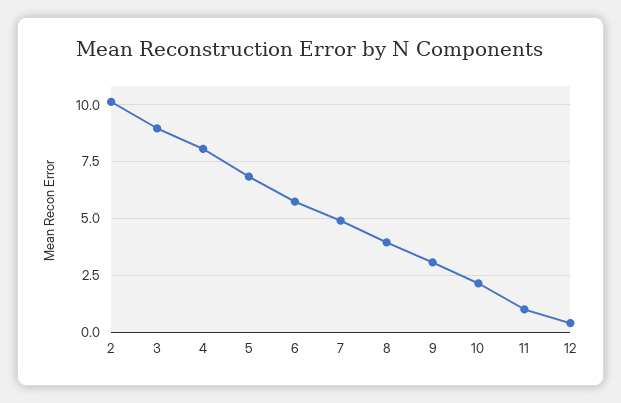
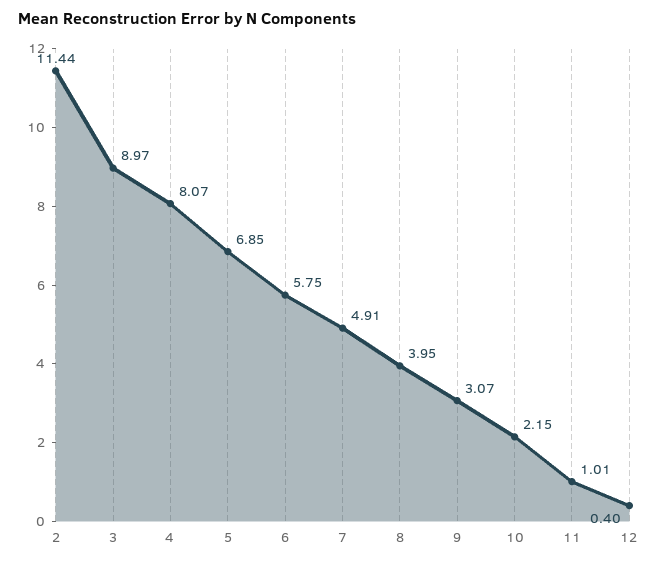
2: 10 -> 11.44

